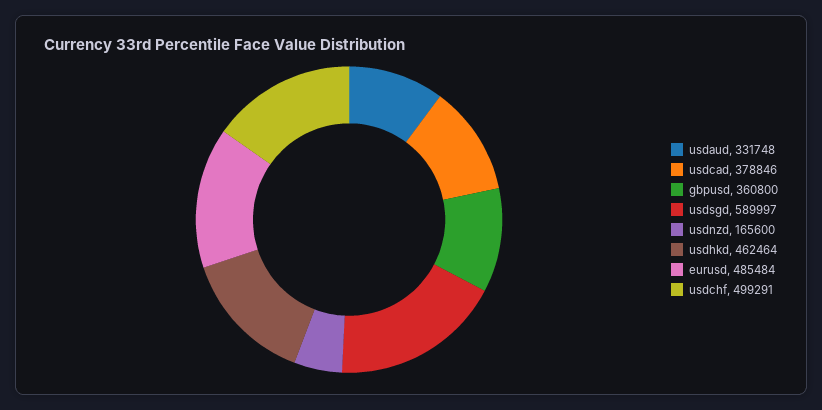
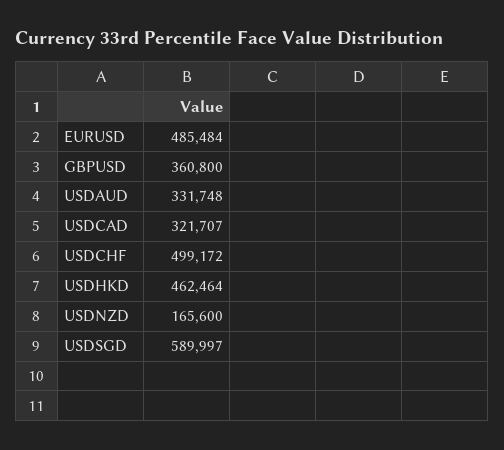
usdcad: 378846 -> 321707
usdchf: 499291 -> 499172

